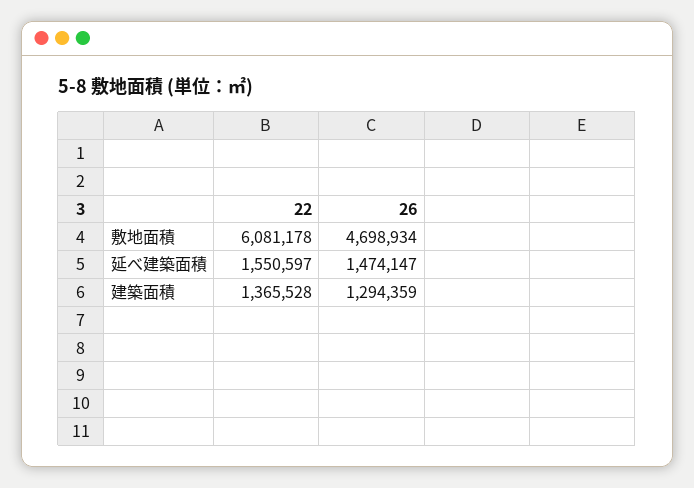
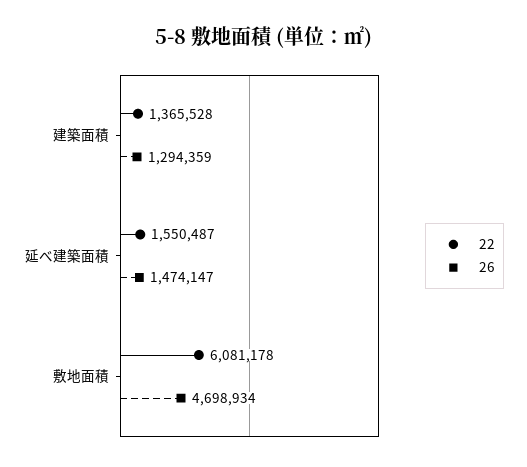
22, 延べ建築面積: 1550597 -> 1550487

